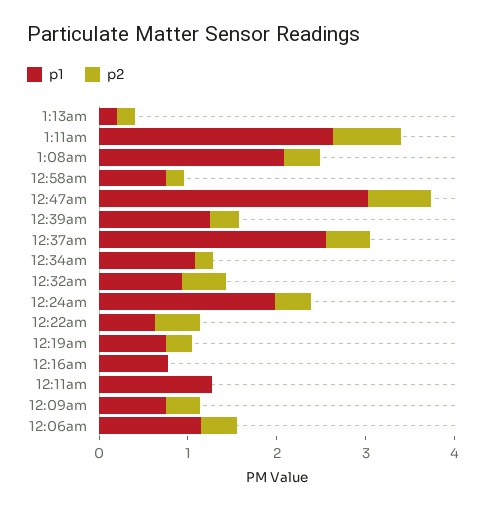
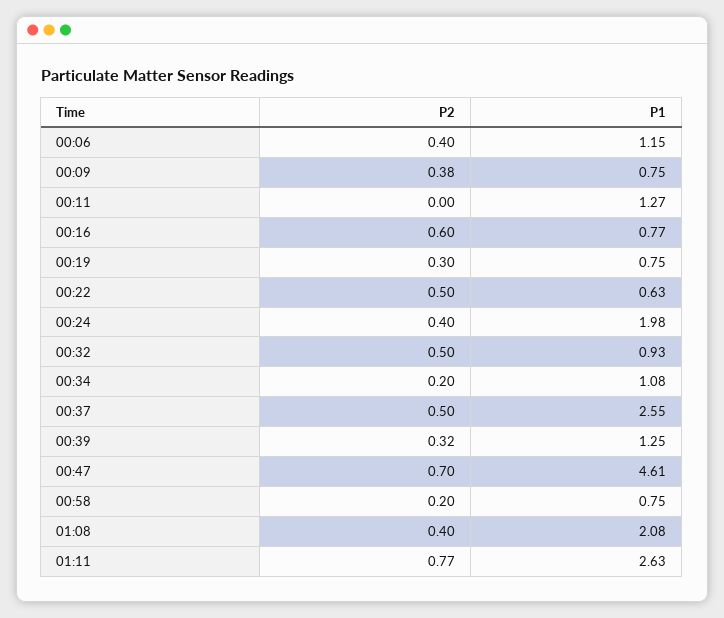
p1, 1:13am: 0.2 -> none
p2, 1:13am: 0.2 -> none
p1, 12:47am: 3 -> 4.61
p2, 12:16am: 0 -> 0.6

